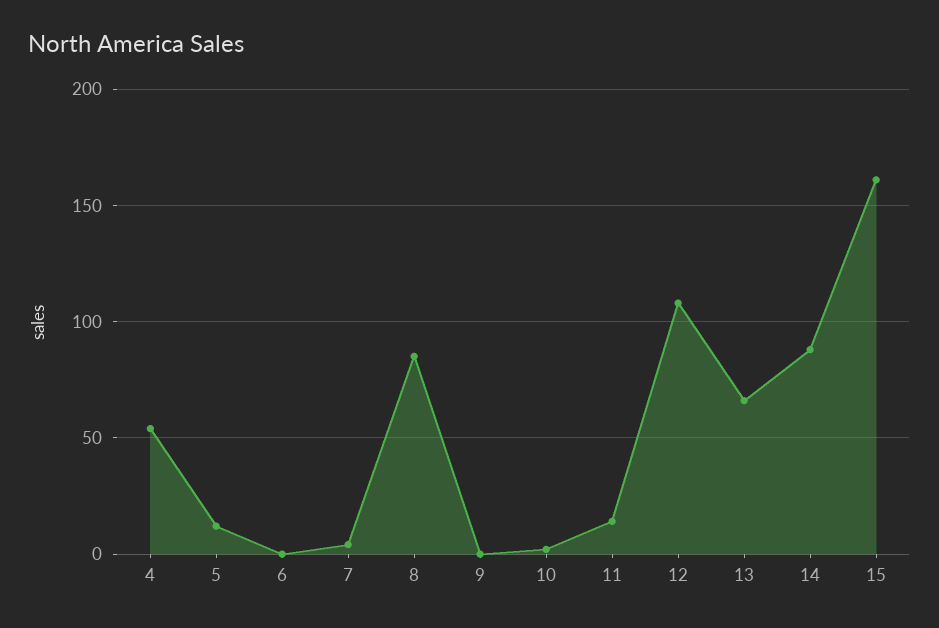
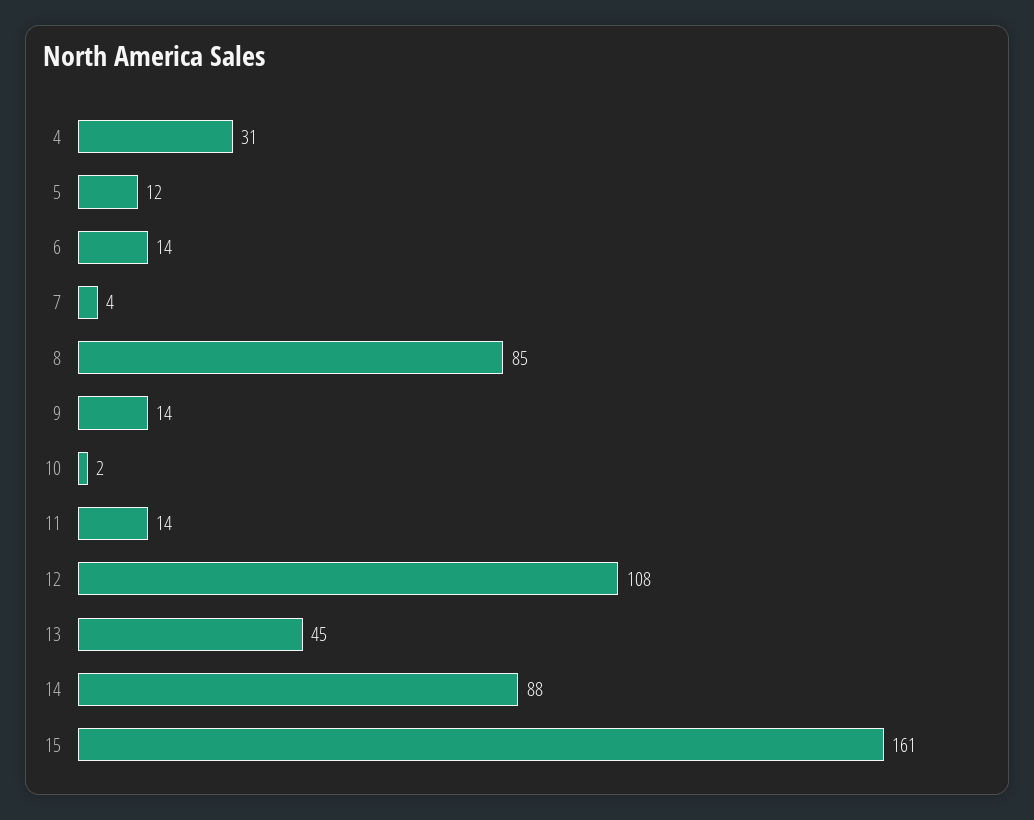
4: 55 -> 31
6: 0 -> 14
9: 0 -> 14
13: 65 -> 45

